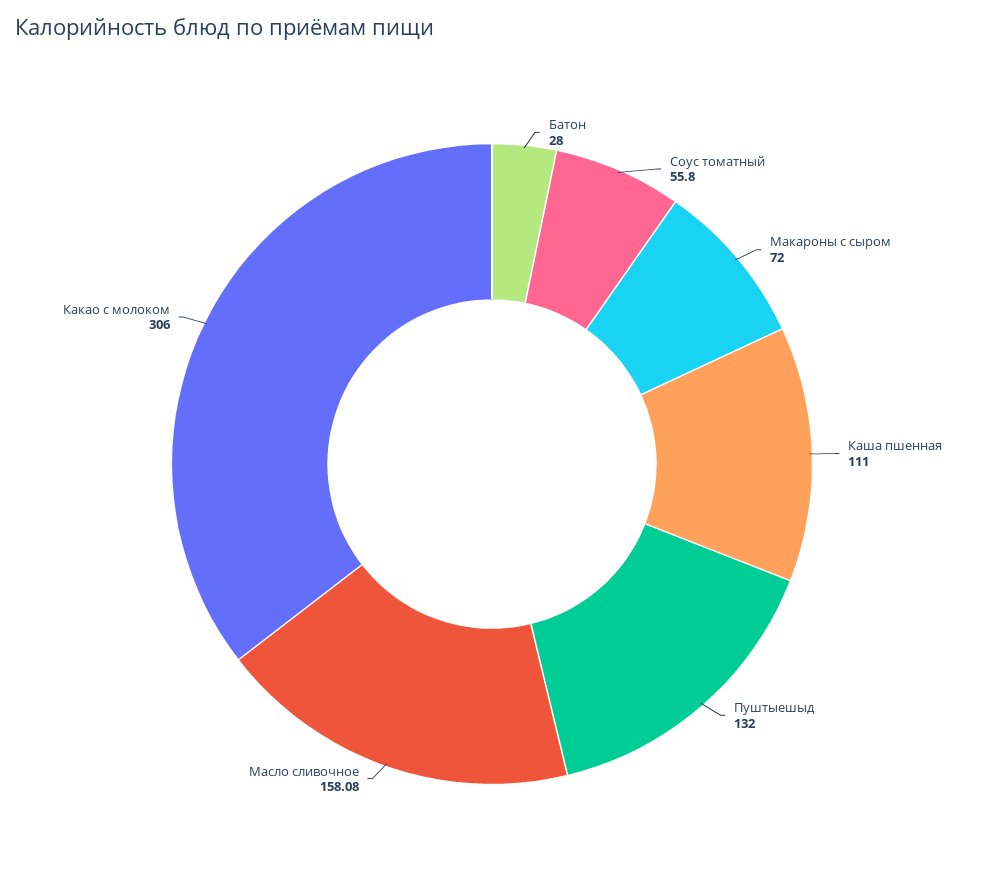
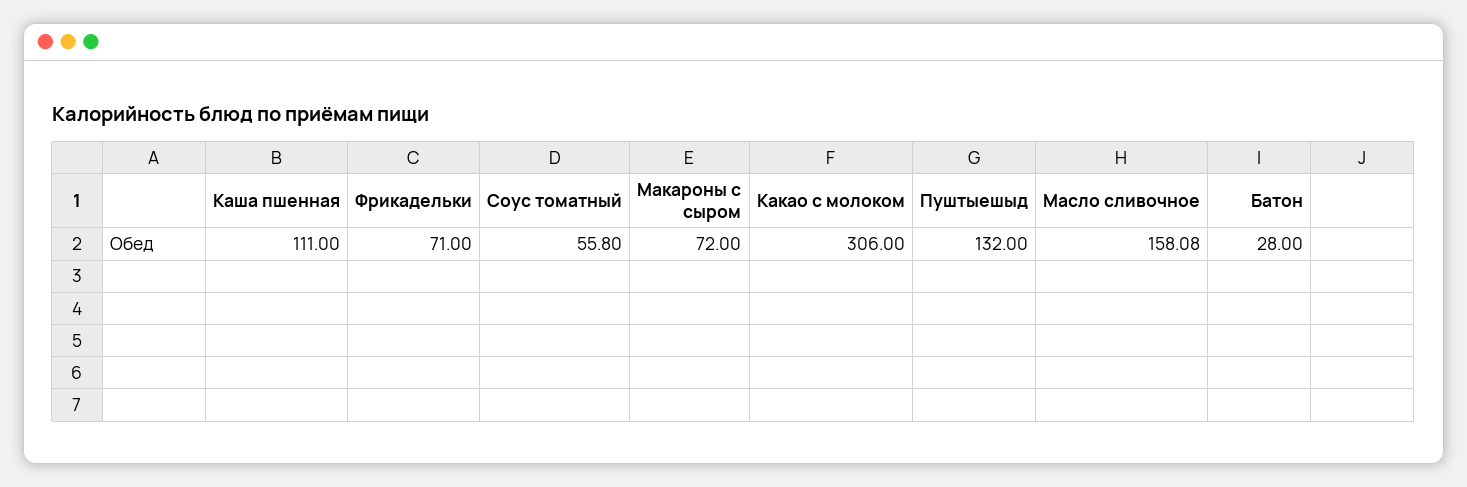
Фрикадельки: none -> 71

